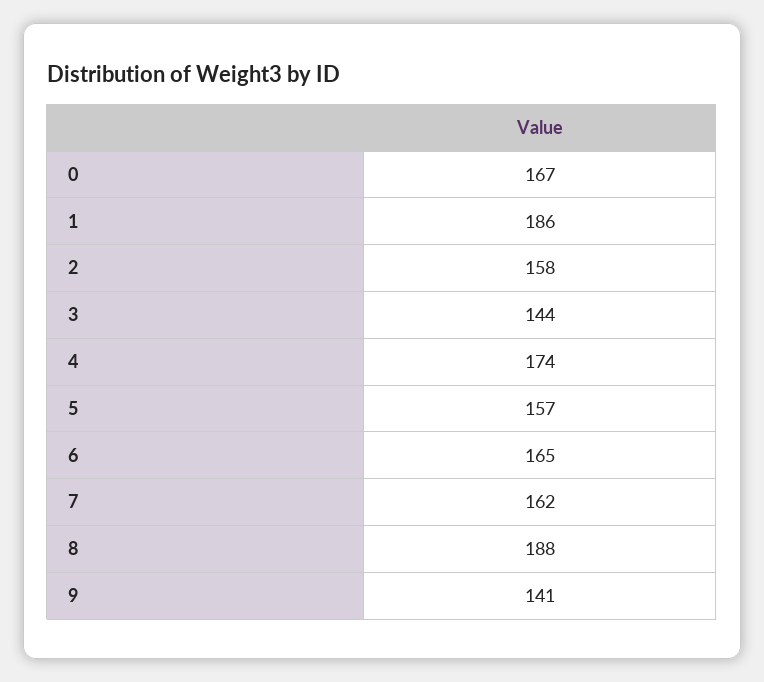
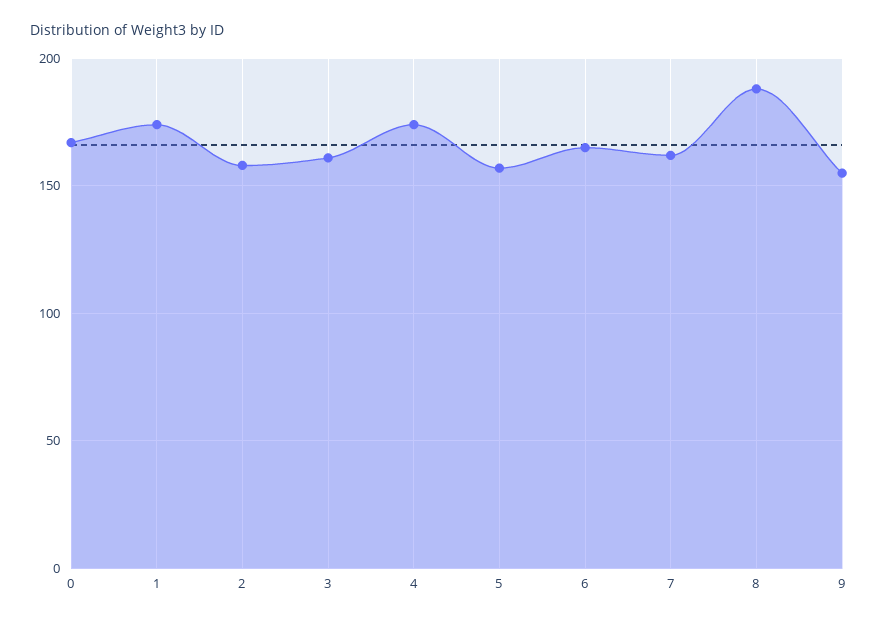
1: 186 -> 175
3: 144 -> 160
9: 141 -> 155

